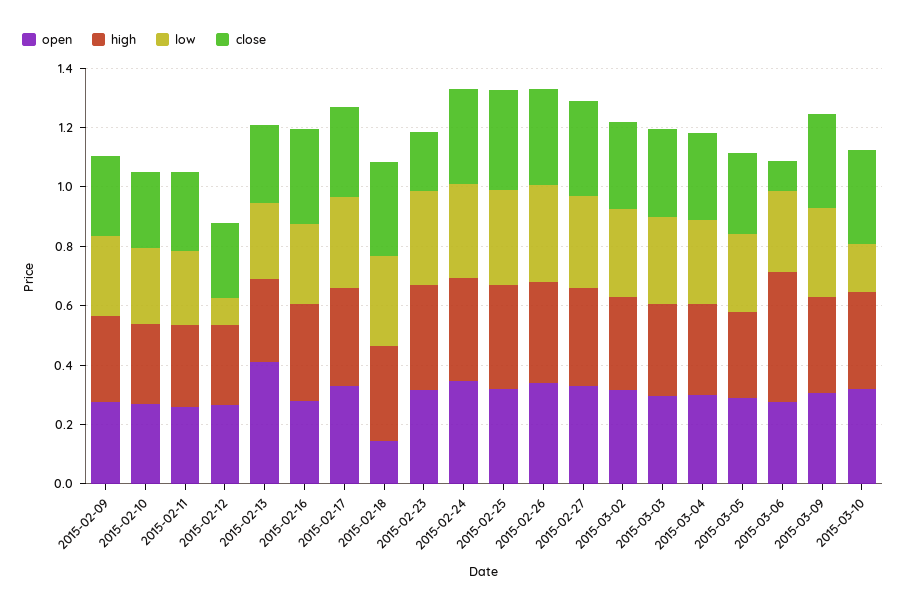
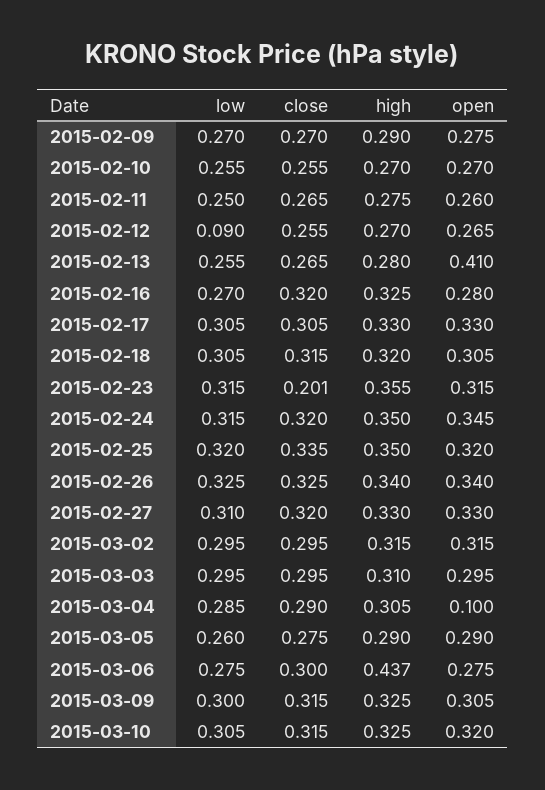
open, 2015-02-18: 0.15 -> 0.305
open, 2015-03-04: 0.3 -> 0.1
close, 2015-03-06: 0.1 -> 0.3
low, 2015-03-10: 0.15 -> 0.305

